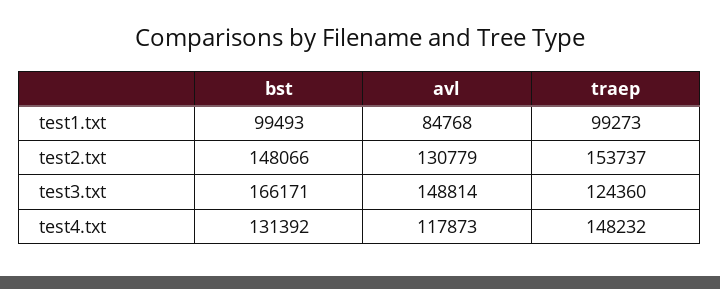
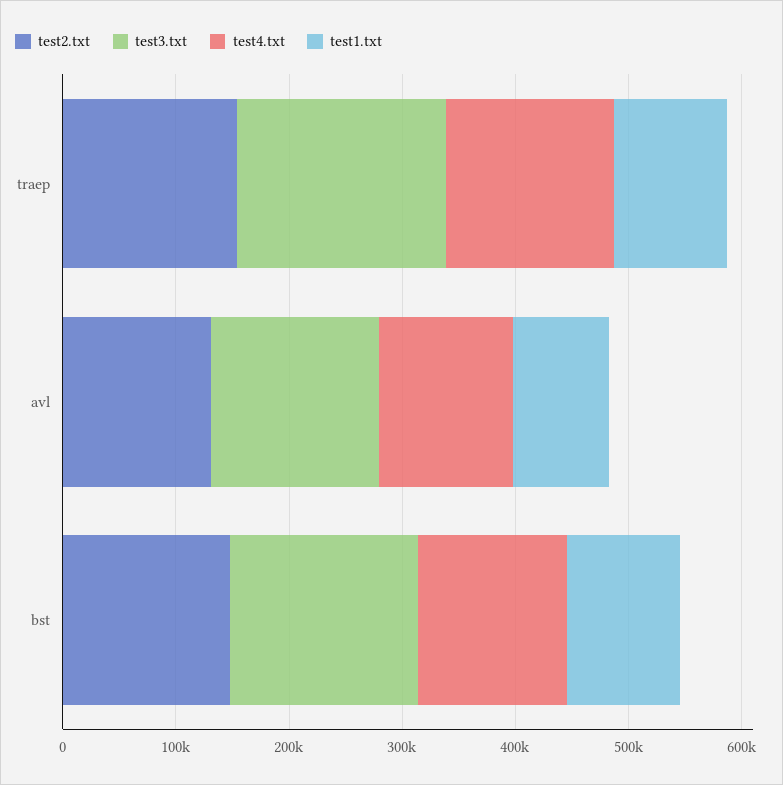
test3.txt, traep: 124360 -> 180000

